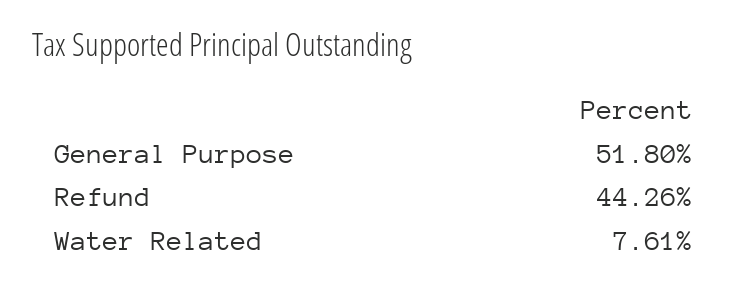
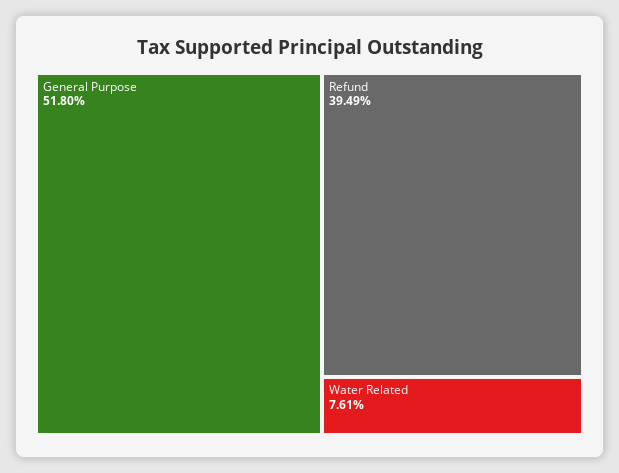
Refund: 44.26 -> 39.49

